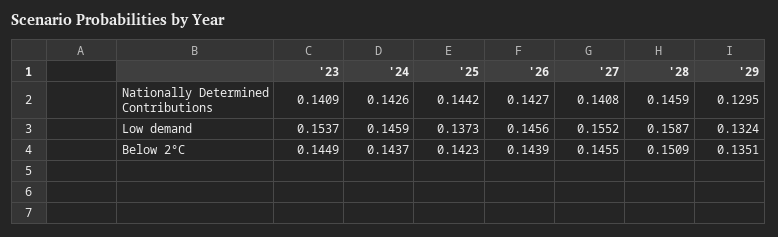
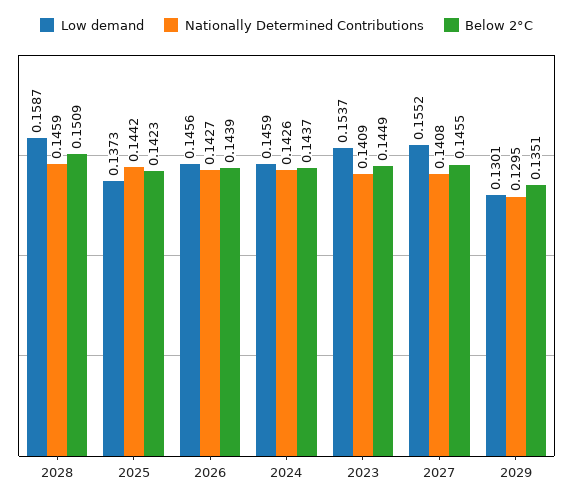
Low demand, '29: 0.1324 -> 0.1301

